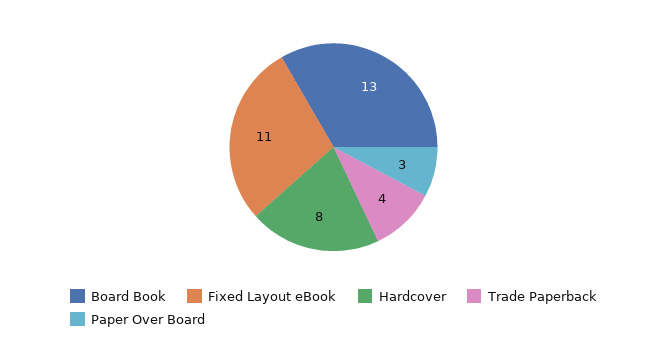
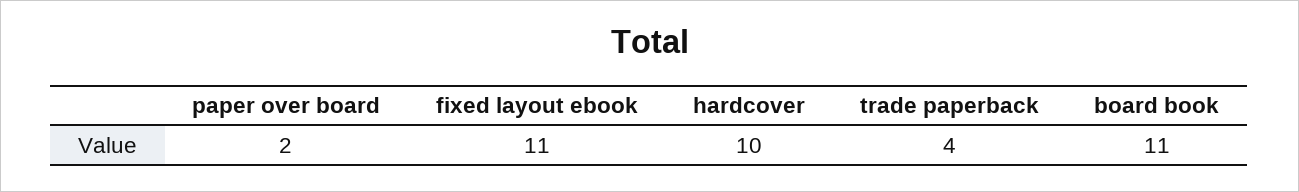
Board Book: 13 -> 11
Hardcover: 8 -> 10
Paper Over Board: 3 -> 2

